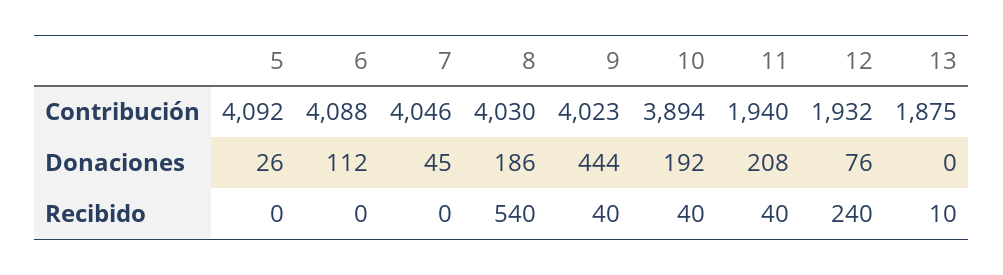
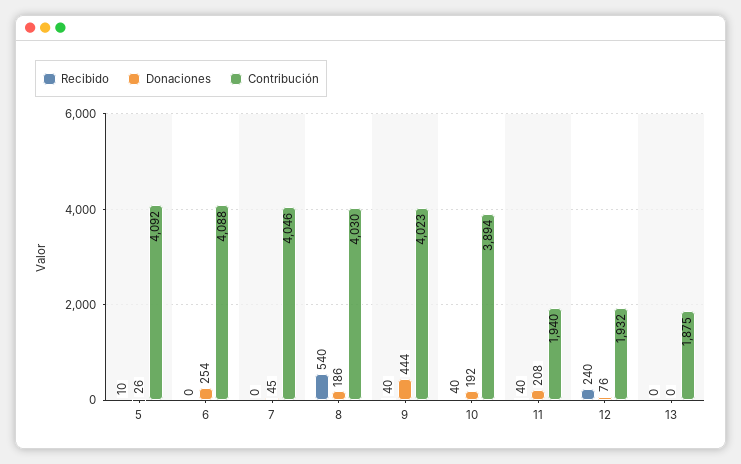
Donaciones, 6: 112 -> 254
Recibido, 5: 0 -> 10
Recibido, 13: 10 -> 0

